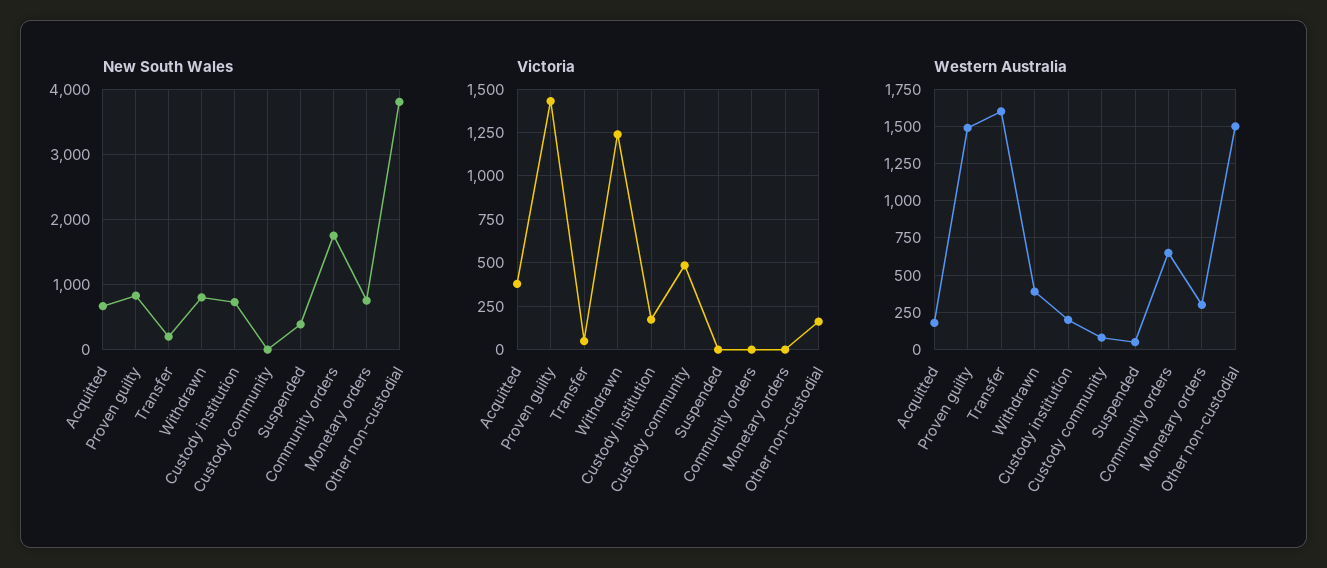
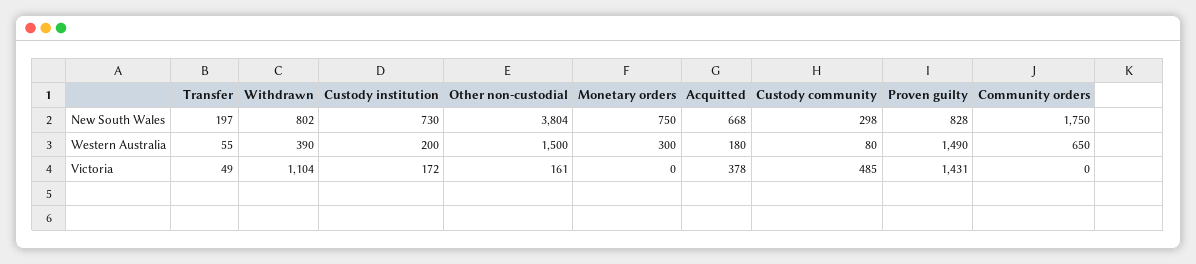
New South Wales, Custody community: 0 -> 298
New South Wales, Suspended: 400 -> none
Victoria, Withdrawn: 1250 -> 1104
Victoria, Suspended: 0 -> none
Western Australia, Transfer: 1600 -> 55
Western Australia, Suspended: 50 -> none

